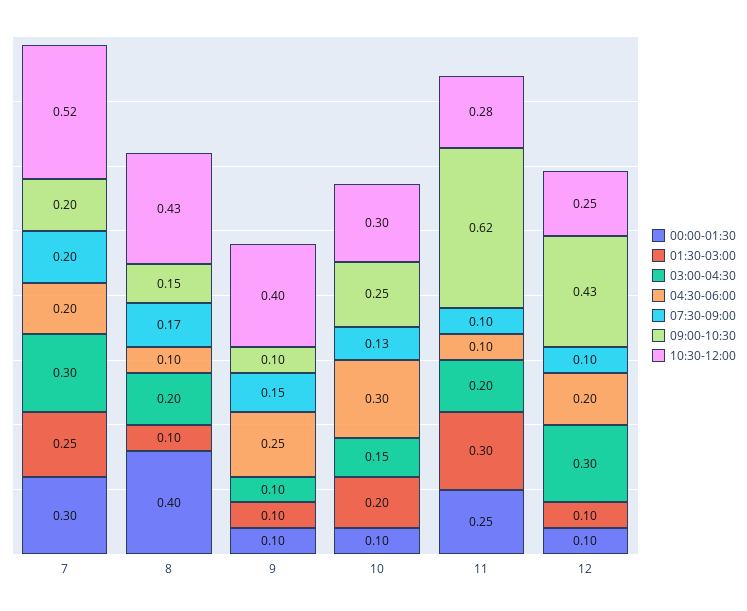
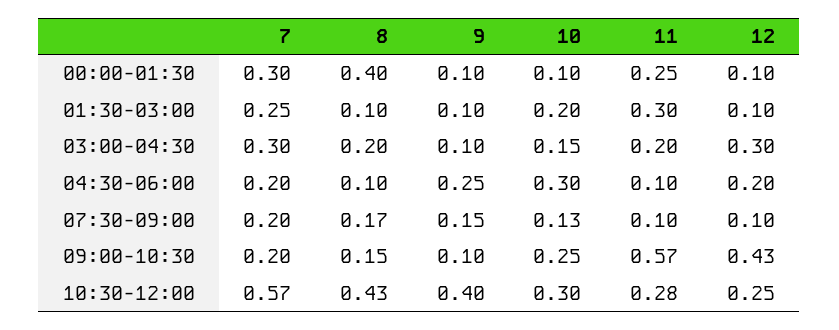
10:30-12:00, 7: 0.52 -> 0.57
09:00-10:30, 11: 0.62 -> 0.57

